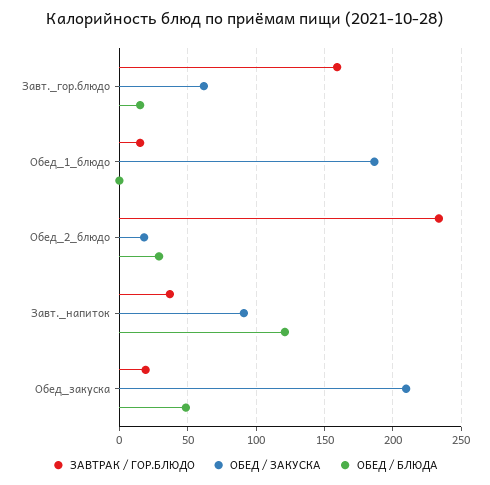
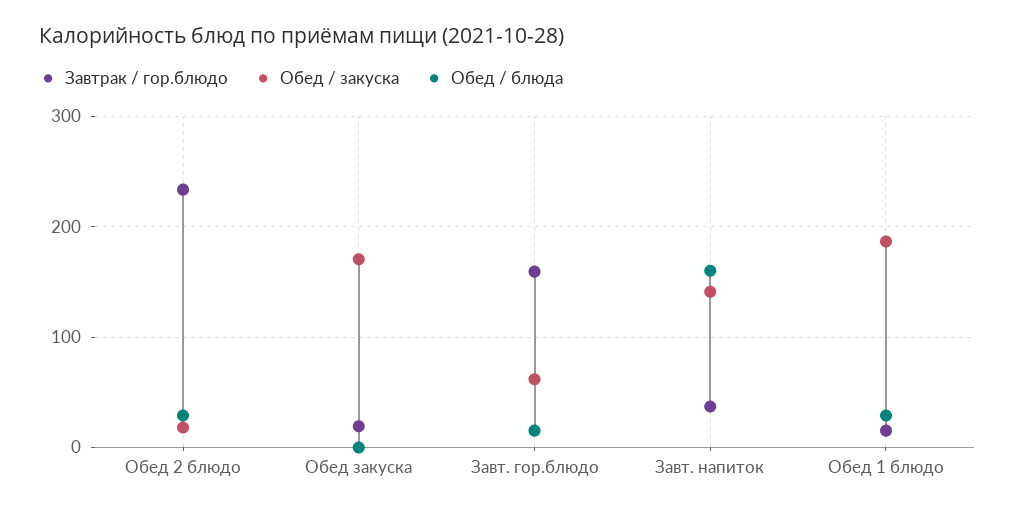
ОБЕД / БЛЮДА, Обед_1_блюдо: 0 -> 30
ОБЕД / ЗАКУСКА, Завт._напиток: 90 -> 140
ОБЕД / БЛЮДА, Завт._напиток: 120 -> 160
ОБЕД / ЗАКУСКА, Обед_закуска: 210 -> 170
ОБЕД / БЛЮДА, Обед_закуска: 50 -> 0

